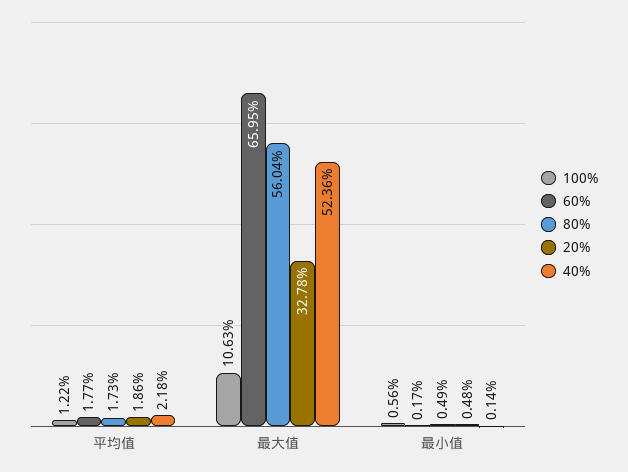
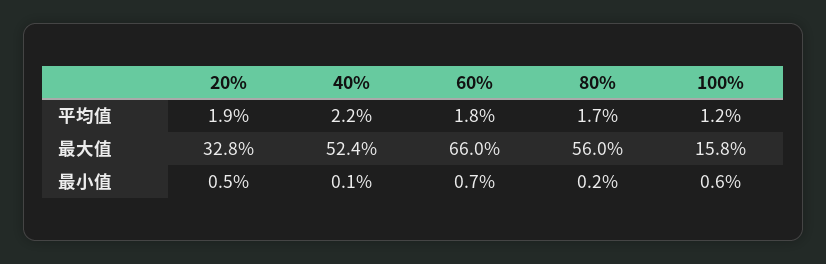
100%, 最大值: 10.63 -> 15.8
60%, 最小值: 0.17 -> 0.7
80%, 最小值: 0.49 -> 0.2

